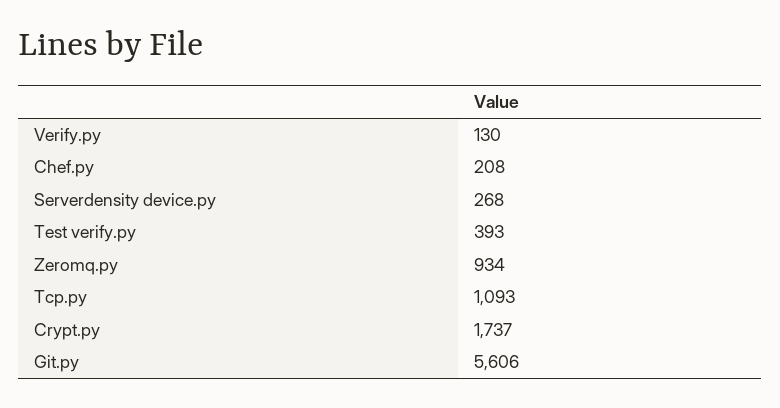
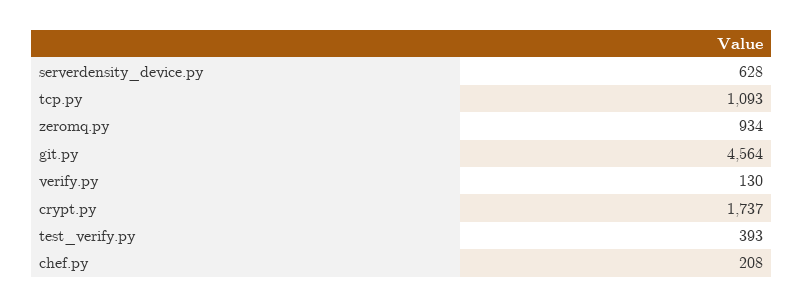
Serverdensity device.py: 268 -> 628
Git.py: 5606 -> 4564

